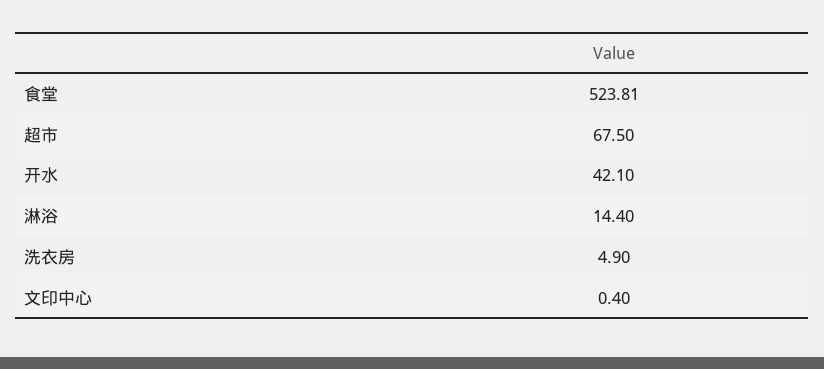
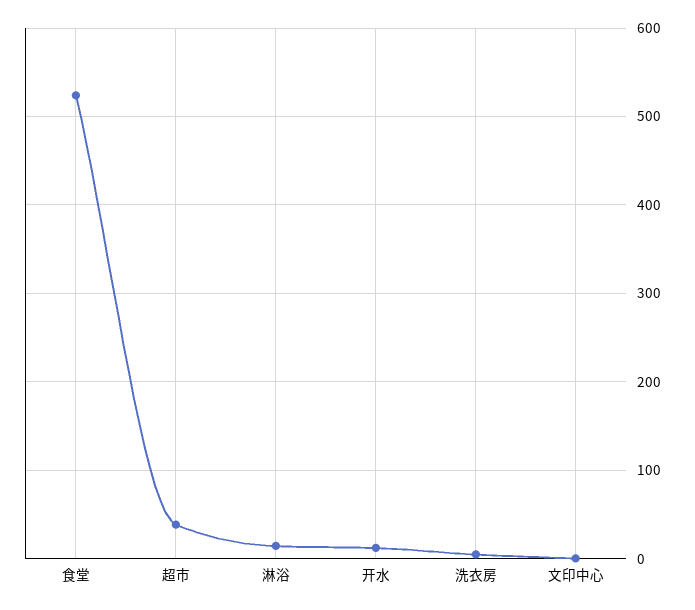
超市: 67.5 -> 40
开水: 42.1 -> 10

